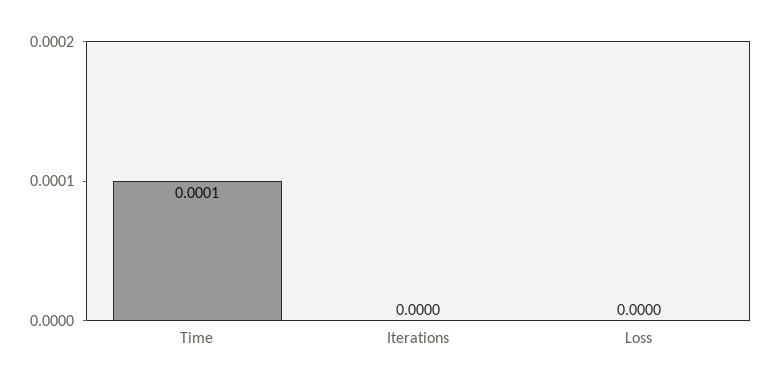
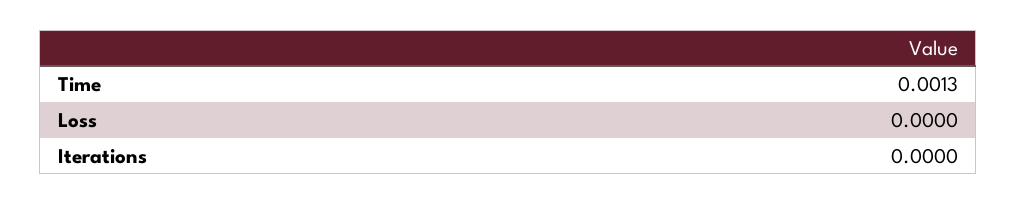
Time: 0.0001 -> 0.0013

